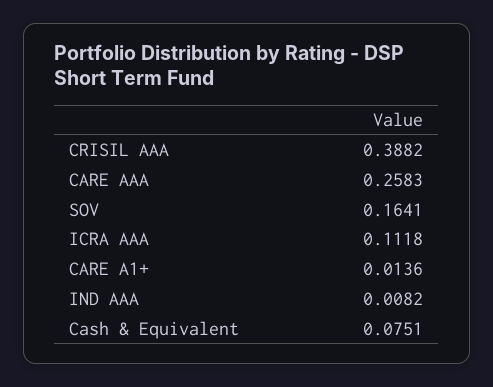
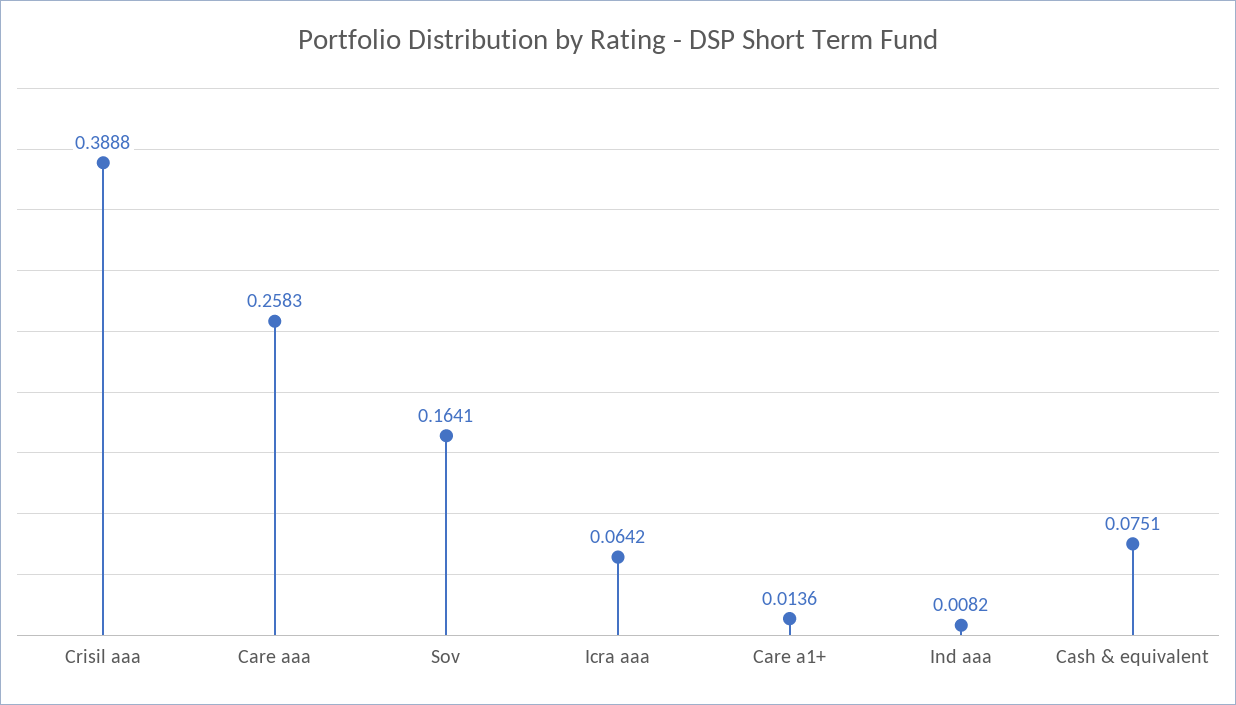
CRISIL AAA: 0.3882 -> 0.3888
ICRA AAA: 0.1118 -> 0.0642

